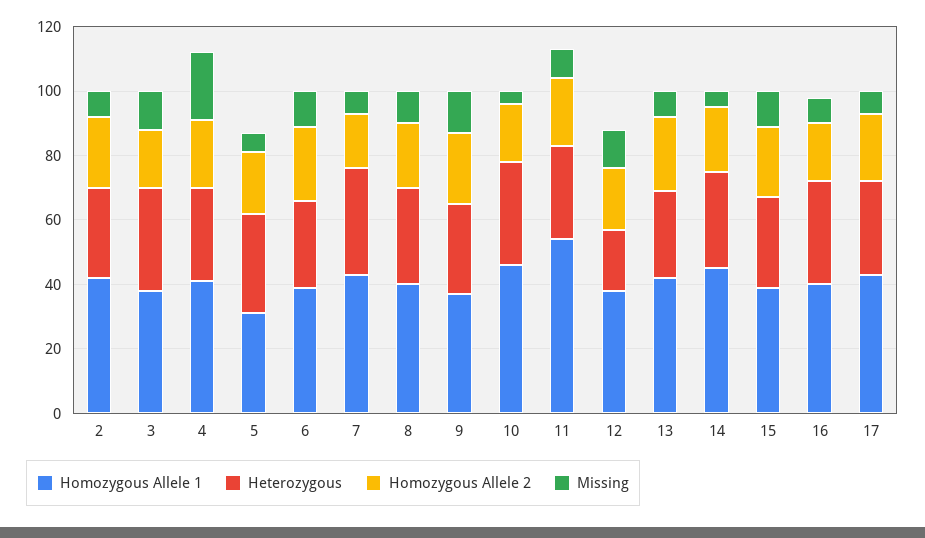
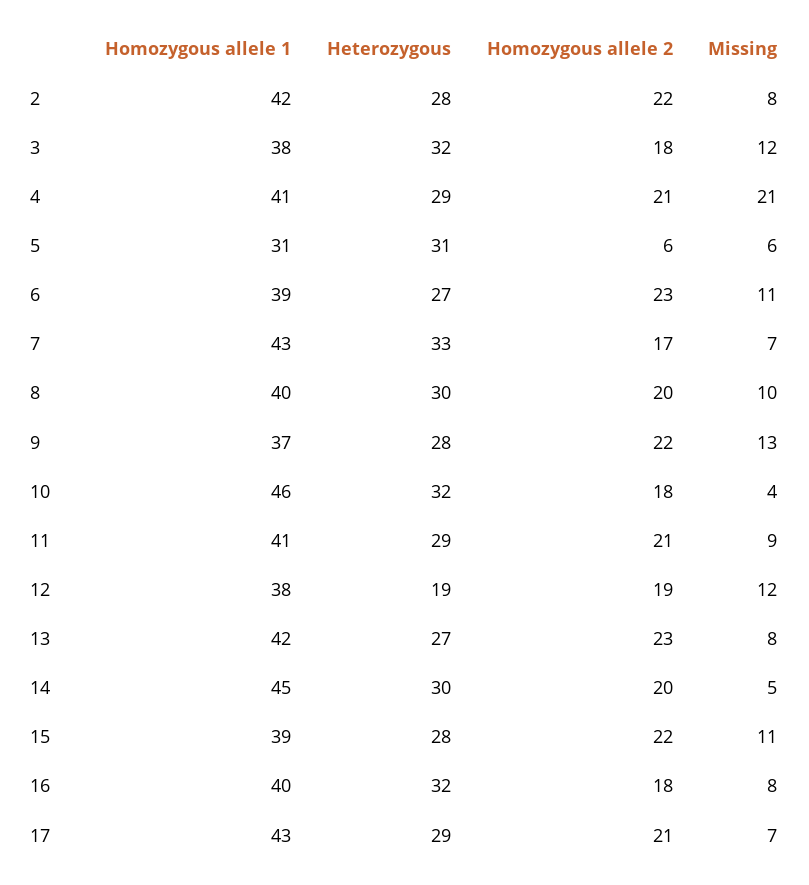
Homozygous Allele 2, 5: 20 -> 6
Homozygous Allele 1, 11: 55 -> 41

